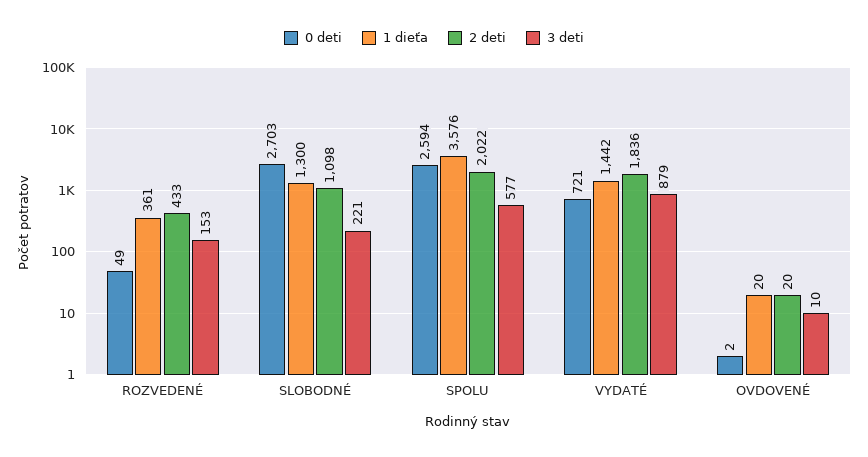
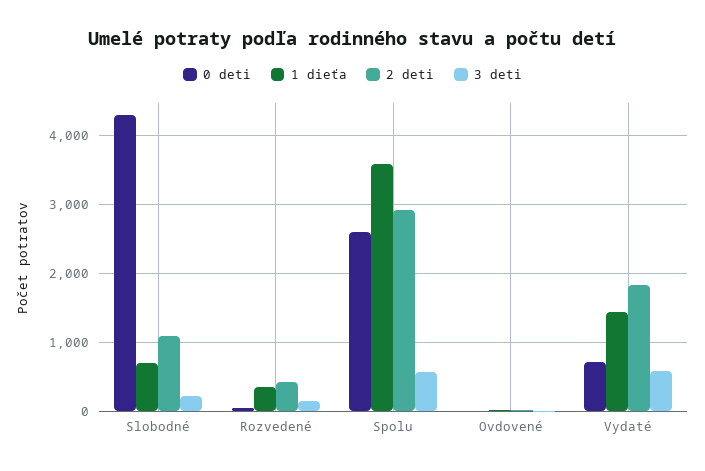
0 deti, SLOBODNÉ: 2703 -> 4300
1 dieťa, SLOBODNÉ: 1300 -> 700
2 deti, SPOLU: 2022 -> 2900
3 deti, VYDATÉ: 879 -> 600

